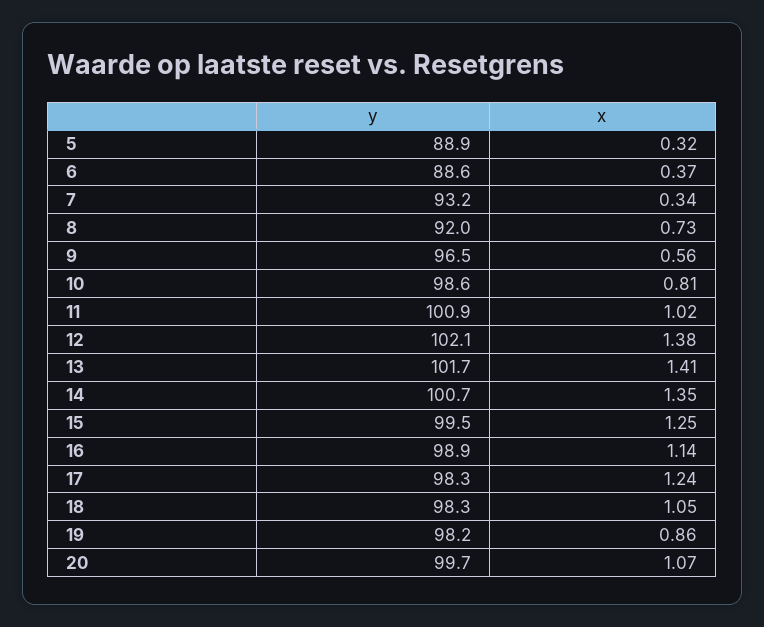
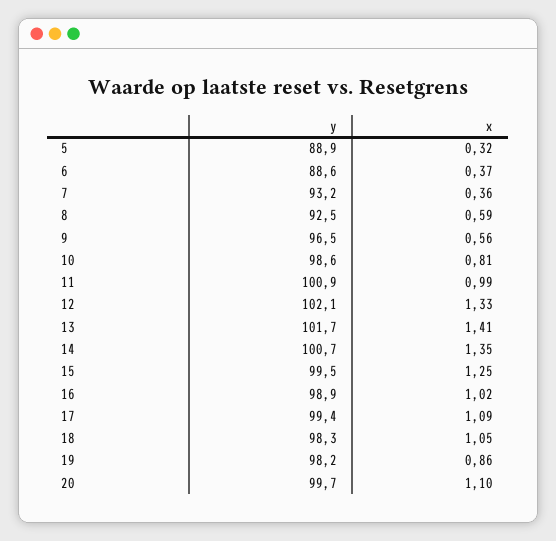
x, 7: 0.34 -> 0.36
y, 8: 92 -> 92.5
x, 8: 0.73 -> 0.59
x, 11: 1.02 -> 0.99
x, 12: 1.38 -> 1.33
x, 16: 1.14 -> 1.02
y, 17: 98.3 -> 99.4
x, 17: 1.24 -> 1.09
x, 20: 1.07 -> 1.1

